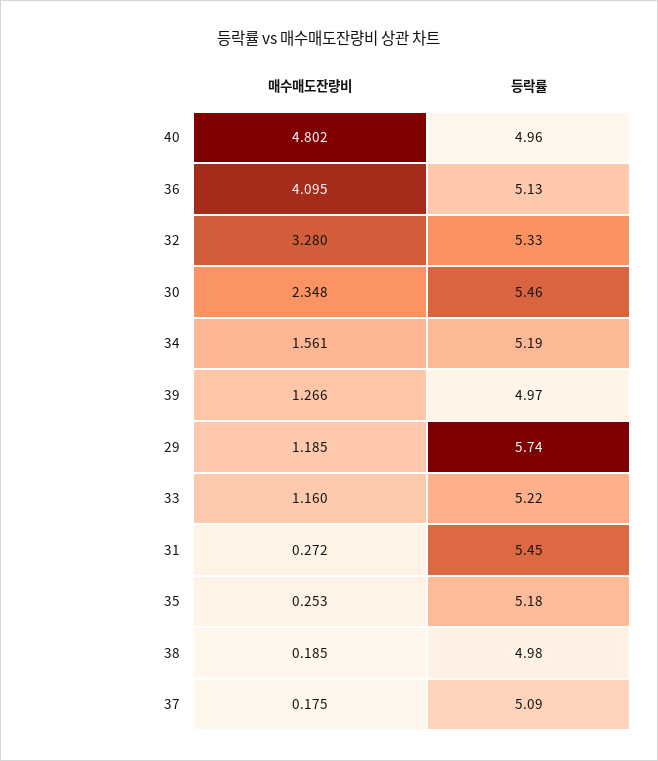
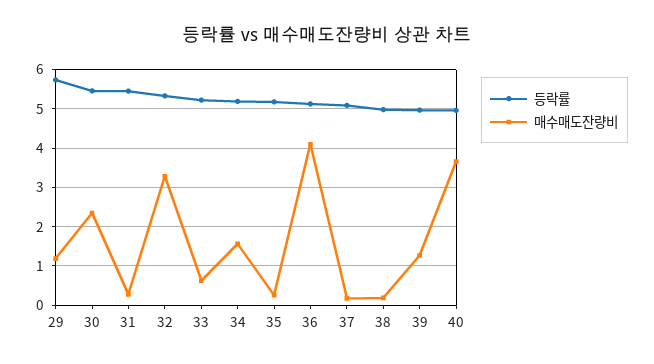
매수매도잔량비, 40: 4.802 -> 3.6
매수매도잔량비, 33: 1.16 -> 0.6

